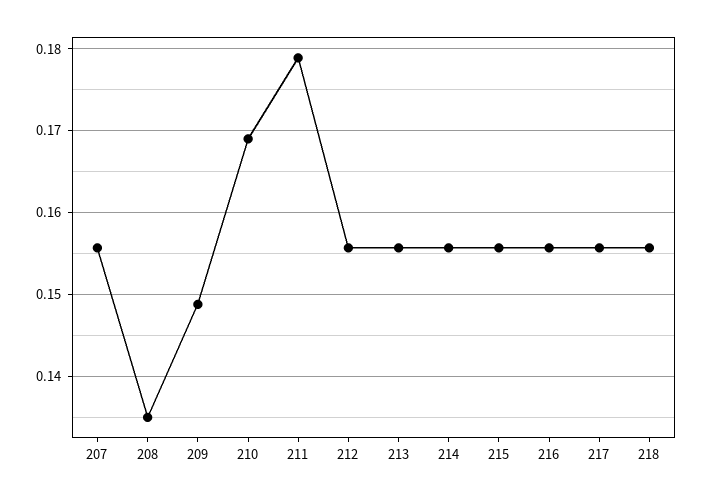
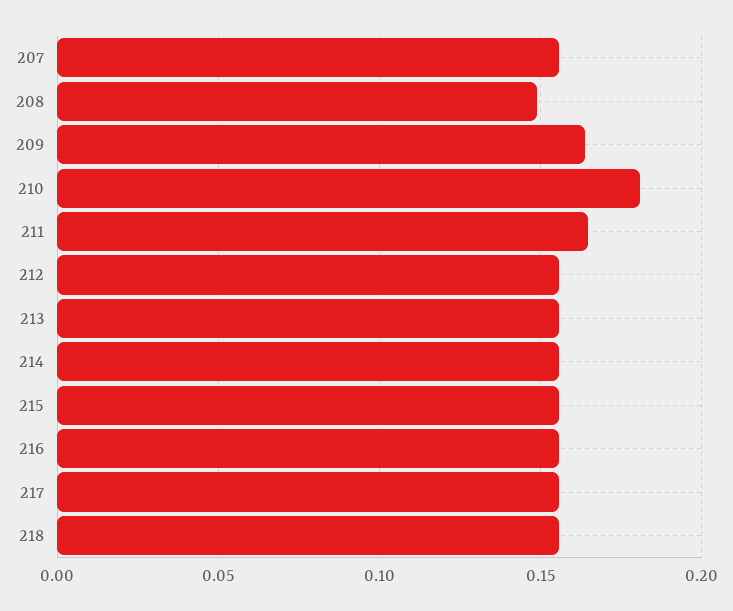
208: 0.135 -> 0.15
209: 0.149 -> 0.165
210: 0.169 -> 0.18
211: 0.179 -> 0.165

